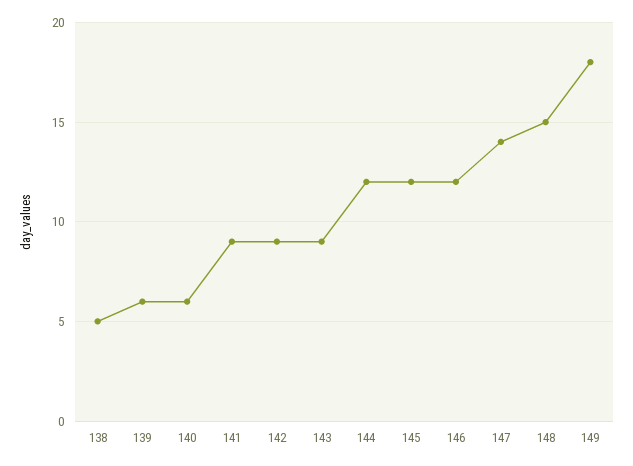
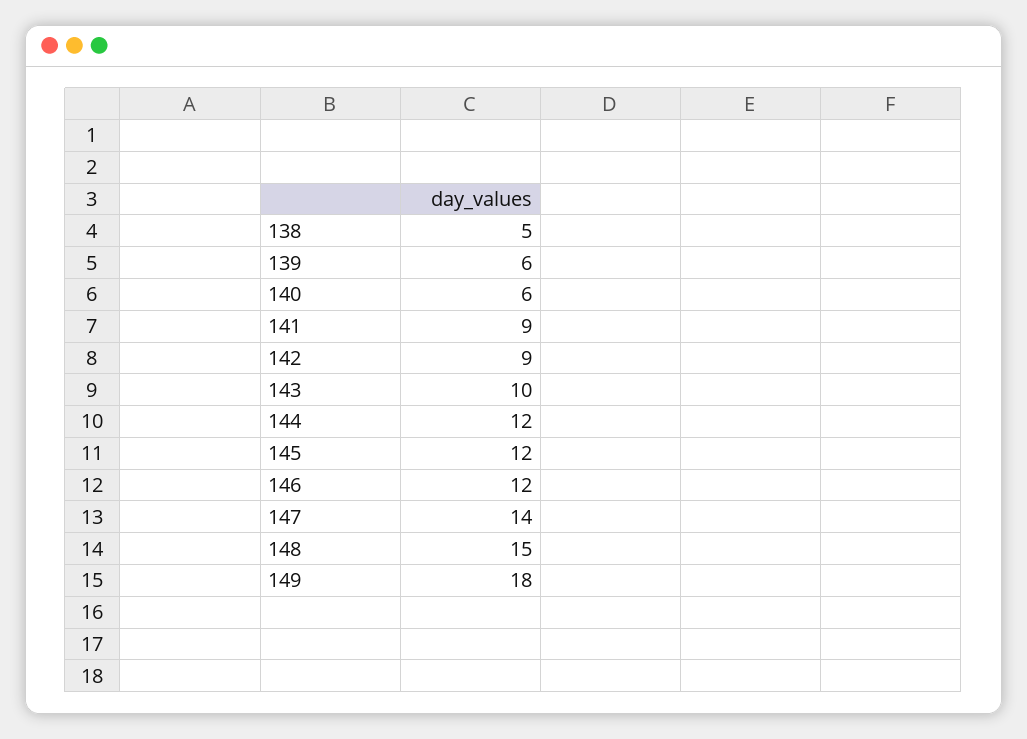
143: 9 -> 10

